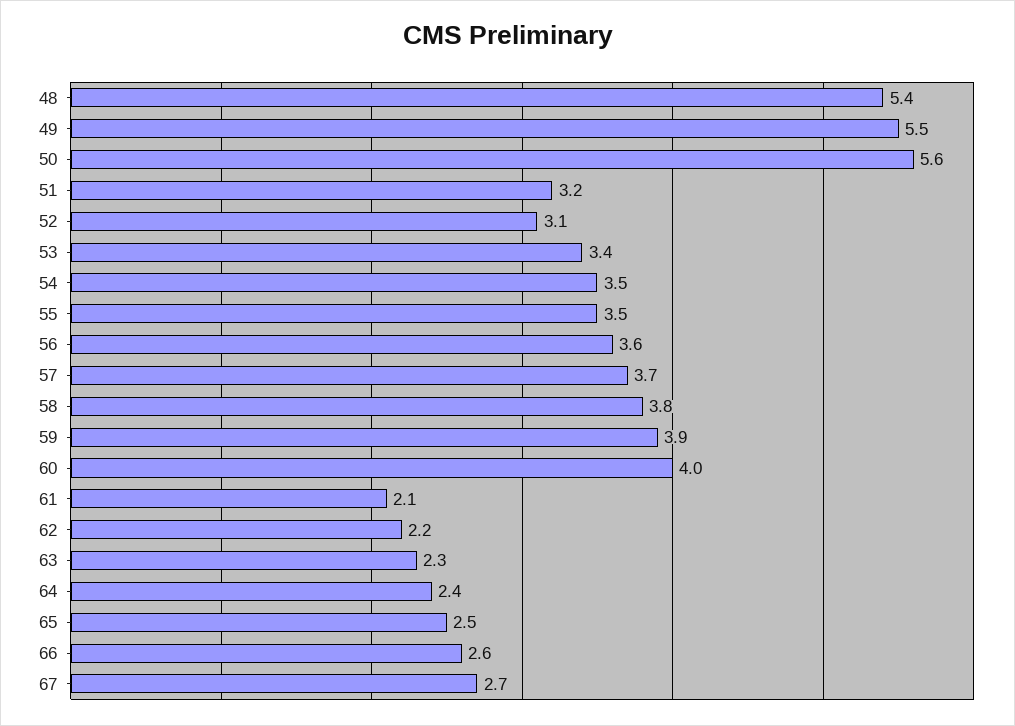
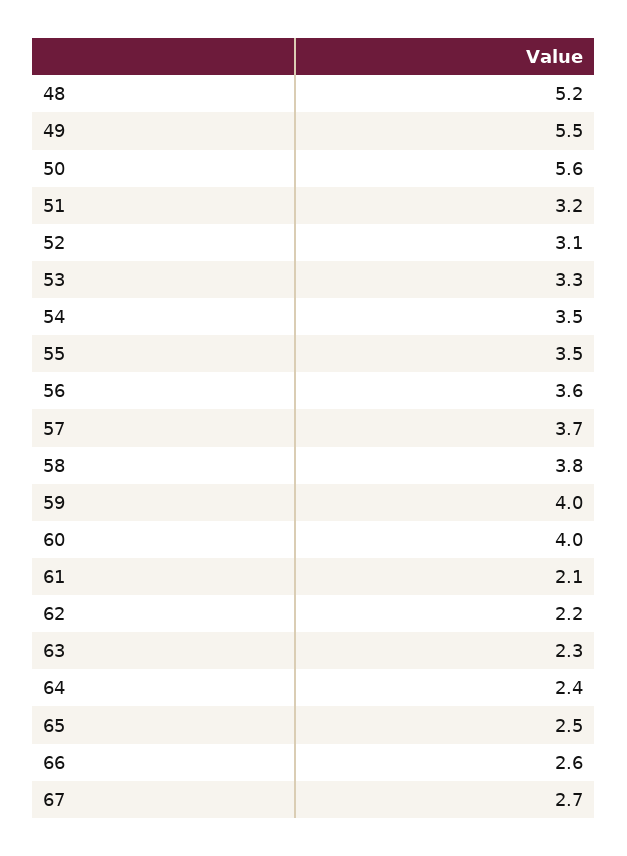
48: 5.4 -> 5.2
53: 3.4 -> 3.3
59: 3.9 -> 4

